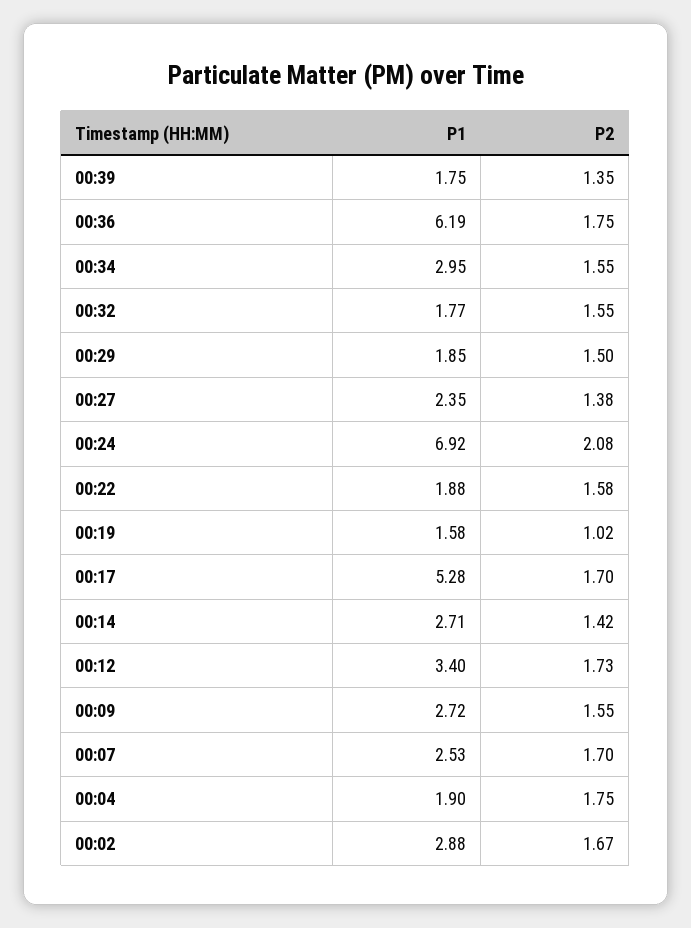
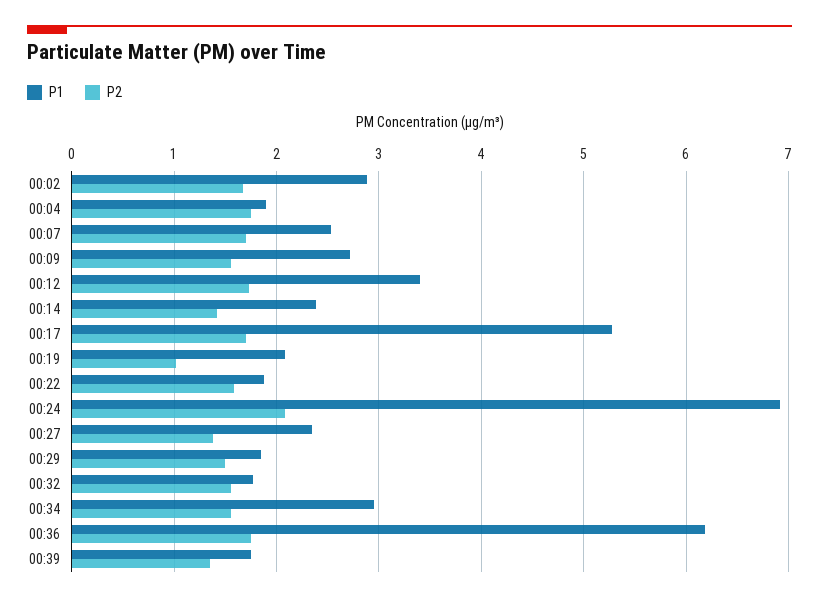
P1, 00:19: 1.58 -> 2.1
P1, 00:14: 2.71 -> 2.4

